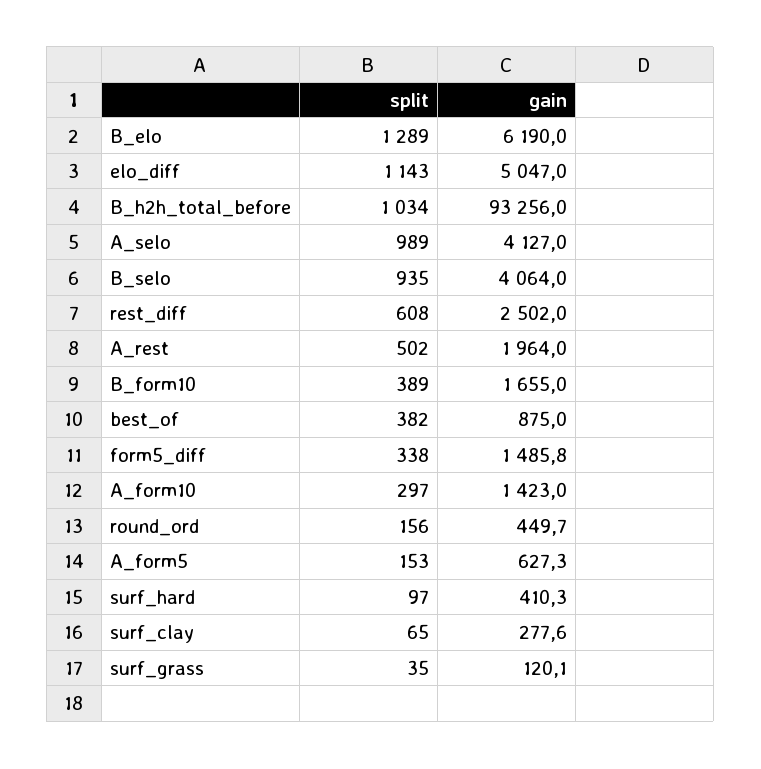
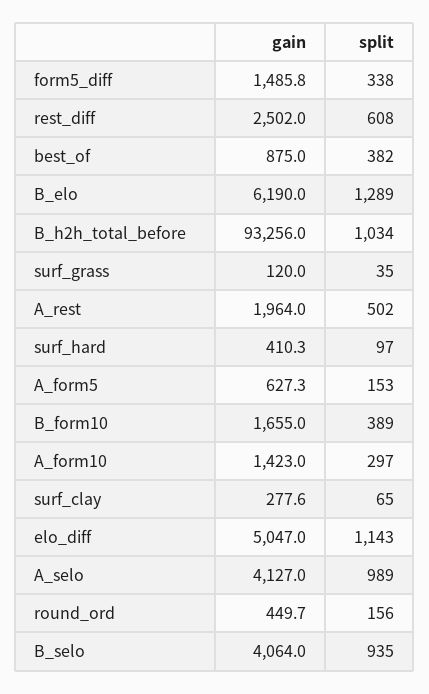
gain, surf_grass: 120.1 -> 120

